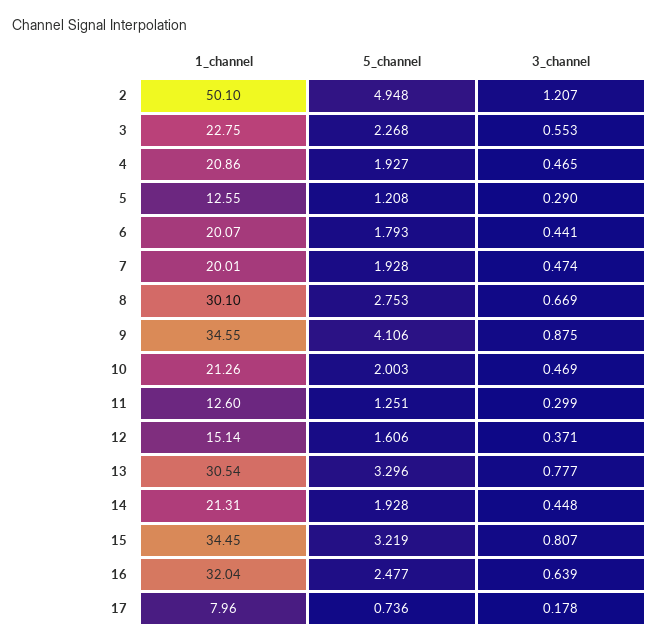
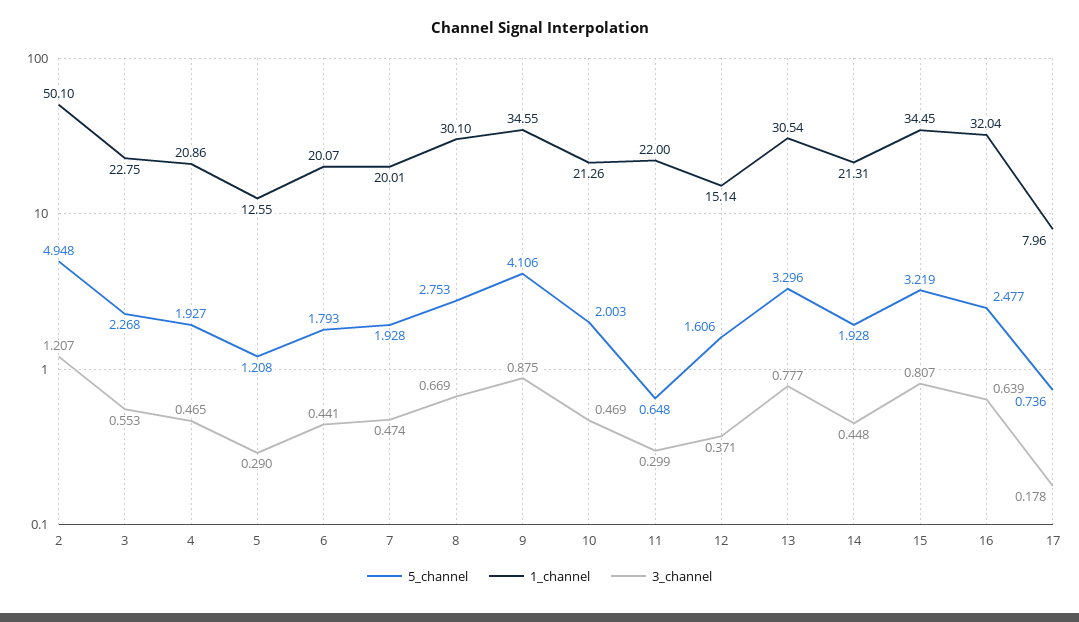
1_channel, 11: 12.6 -> 22
5_channel, 11: 1.251 -> 0.648

